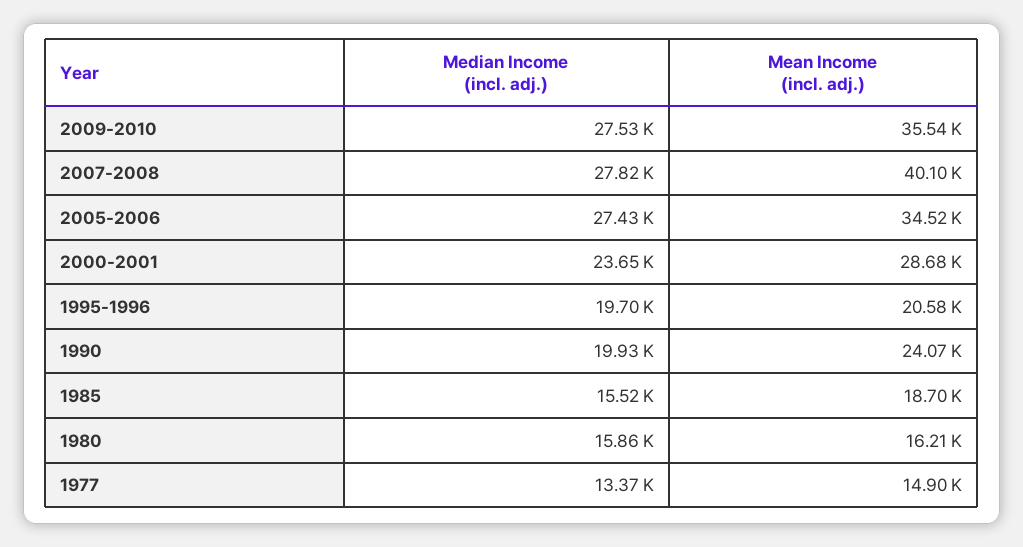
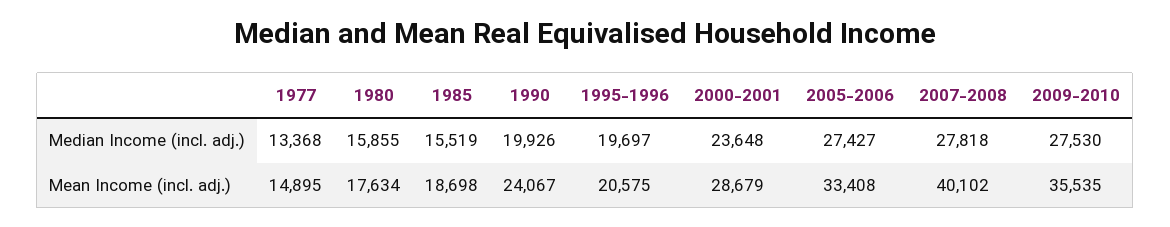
Mean Income (incl. adj.), 2005-2006: 34520 -> 33408
Mean Income (incl. adj.), 1980: 16210 -> 17634

